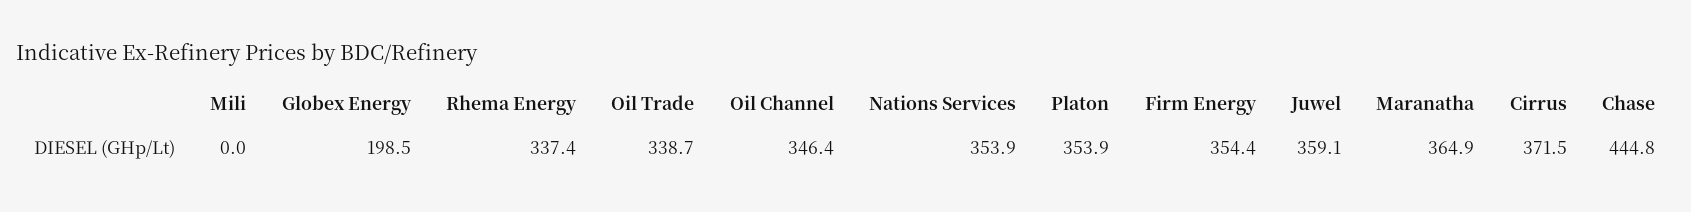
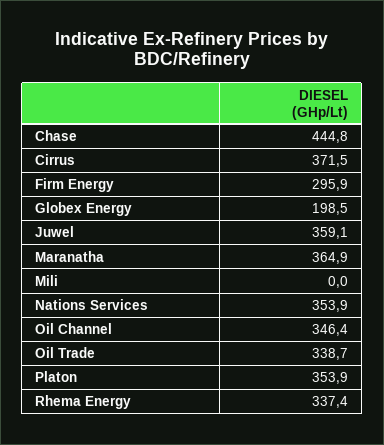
Firm Energy: 354.4 -> 295.9

